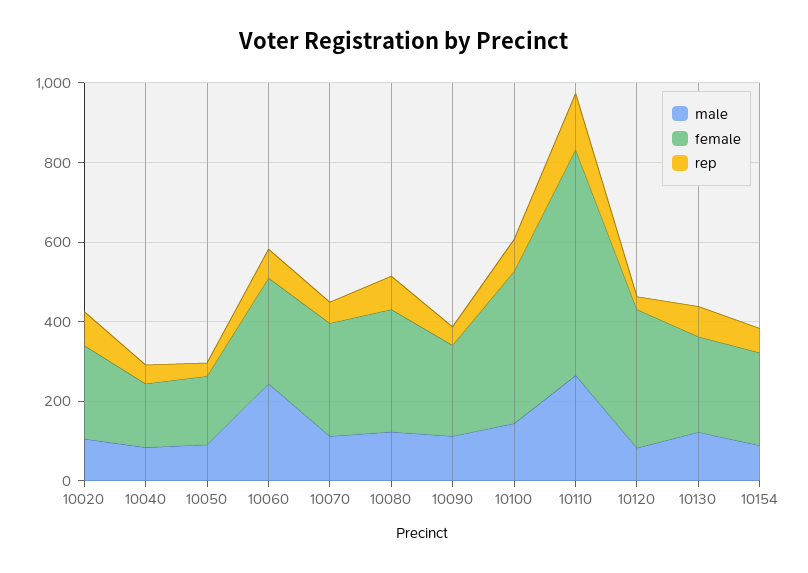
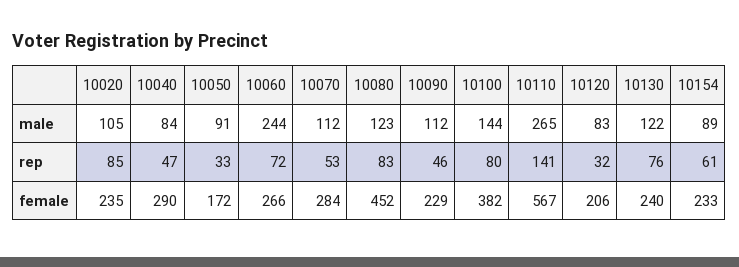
female, 10040: 150 -> 290
female, 10080: 300 -> 452
female, 10120: 350 -> 206

